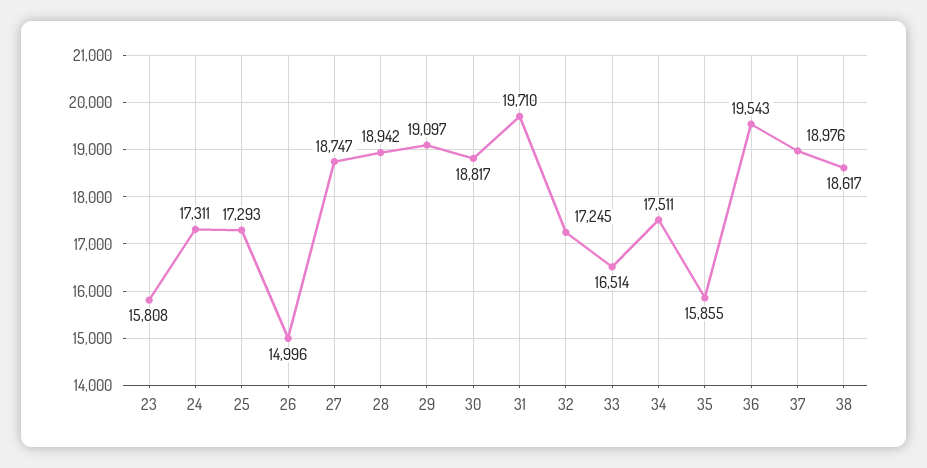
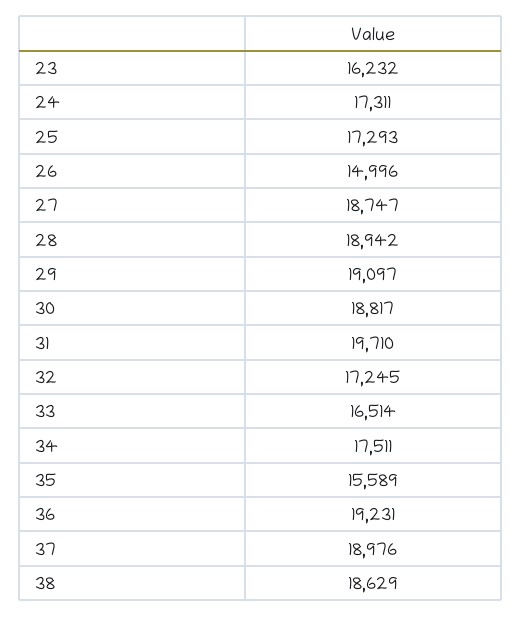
23: 15808 -> 16232
35: 15855 -> 15589
36: 19543 -> 19231
38: 18617 -> 18629

